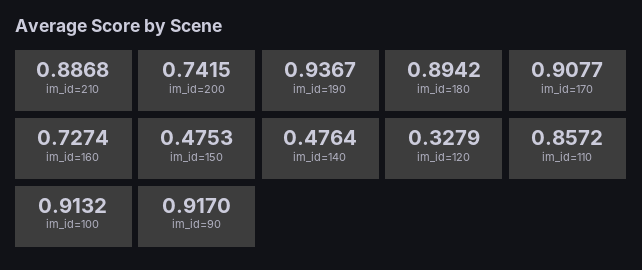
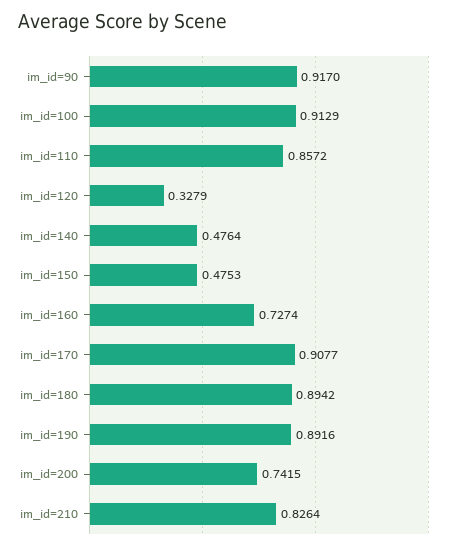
im_id=210: 0.8868 -> 0.8264
im_id=190: 0.9367 -> 0.8916
im_id=100: 0.9132 -> 0.9129

